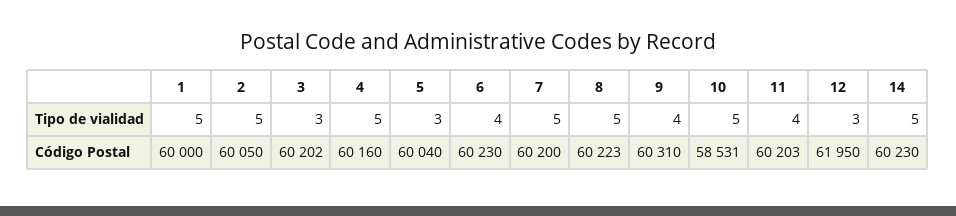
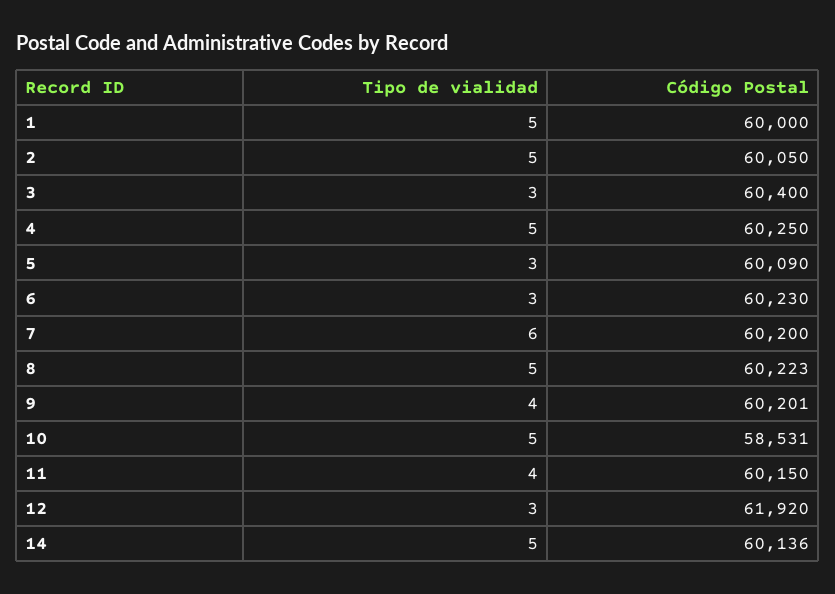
6, Tipo de vialidad: 4 -> 3
7, Tipo de vialidad: 5 -> 6
3, Código Postal: 60202 -> 60400
4, Código Postal: 60160 -> 60250
5, Código Postal: 60040 -> 60090
9, Código Postal: 60310 -> 60201
11, Código Postal: 60203 -> 60150
12, Código Postal: 61950 -> 61920
14, Código Postal: 60230 -> 60136

